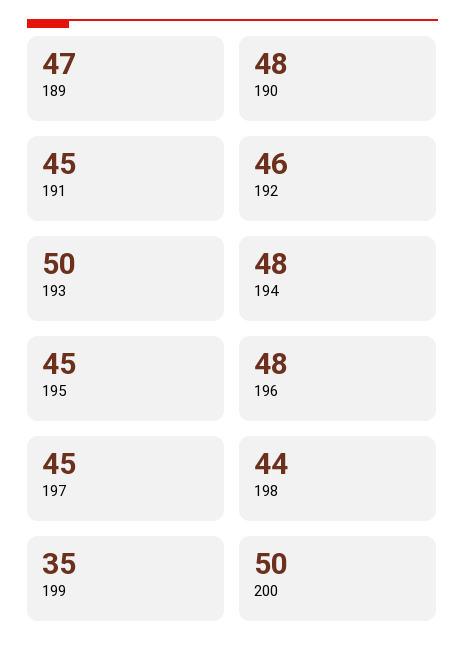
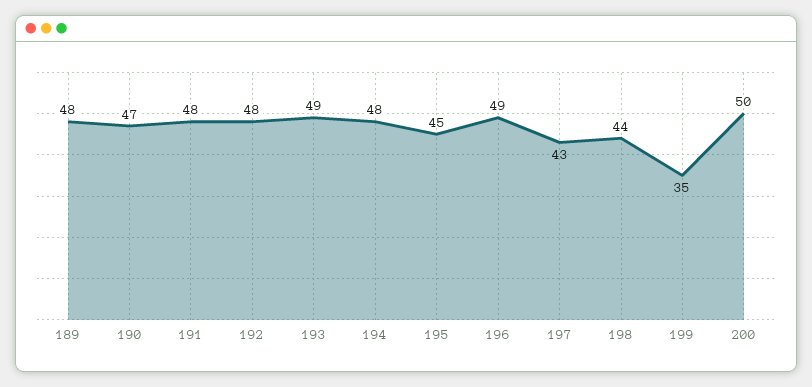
189: 47 -> 48
190: 48 -> 47
191: 45 -> 48
192: 46 -> 48
193: 50 -> 49
196: 48 -> 49
197: 45 -> 43

